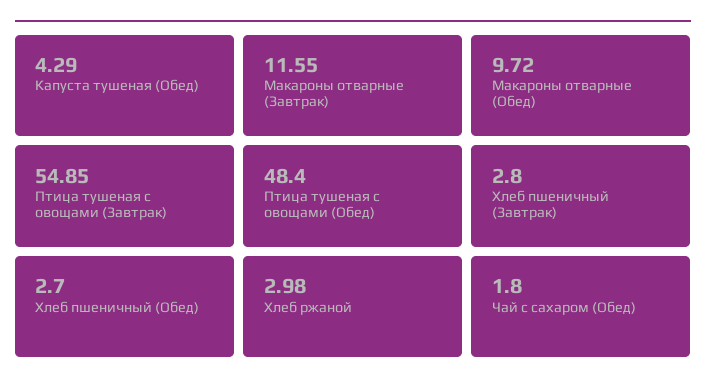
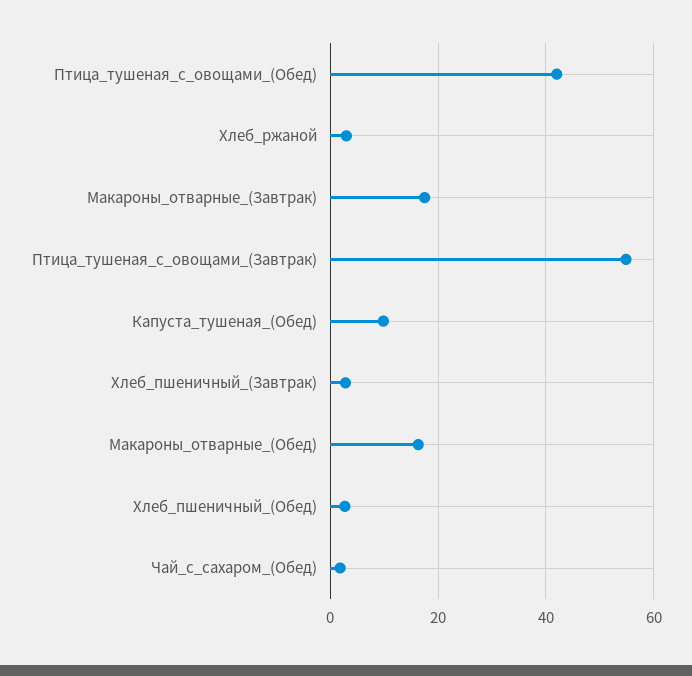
Капуста тушеная (Обед): 4.29 -> 10
Макароны отварные (Завтрак): 11.55 -> 18
Макароны отварные (Обед): 9.72 -> 16
Птица тушеная с овощами (Обед): 48.4 -> 42

